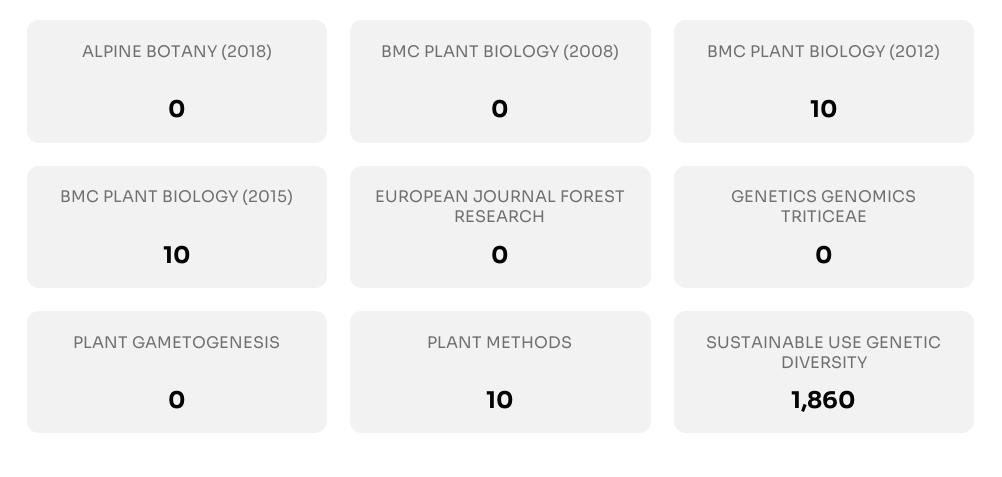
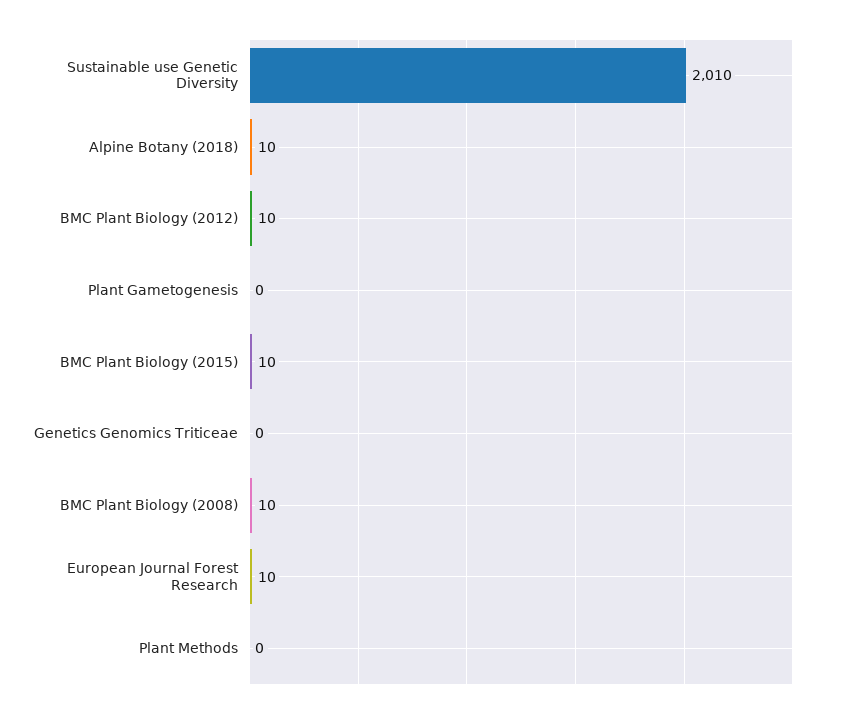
ALPINE BOTANY (2018): 0 -> 10
BMC PLANT BIOLOGY (2008): 0 -> 10
EUROPEAN JOURNAL FOREST RESEARCH: 0 -> 10
PLANT METHODS: 10 -> 0
SUSTAINABLE USE GENETIC DIVERSITY: 1860 -> 2010

